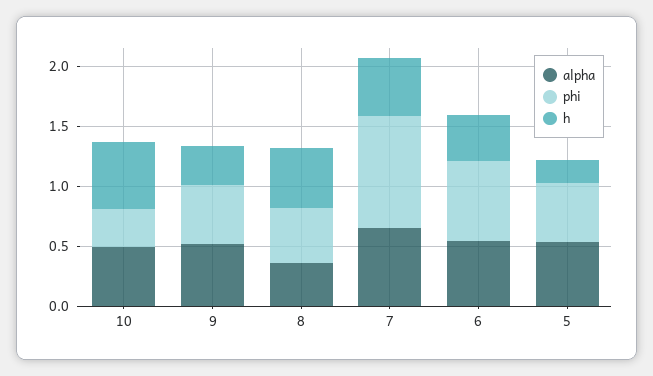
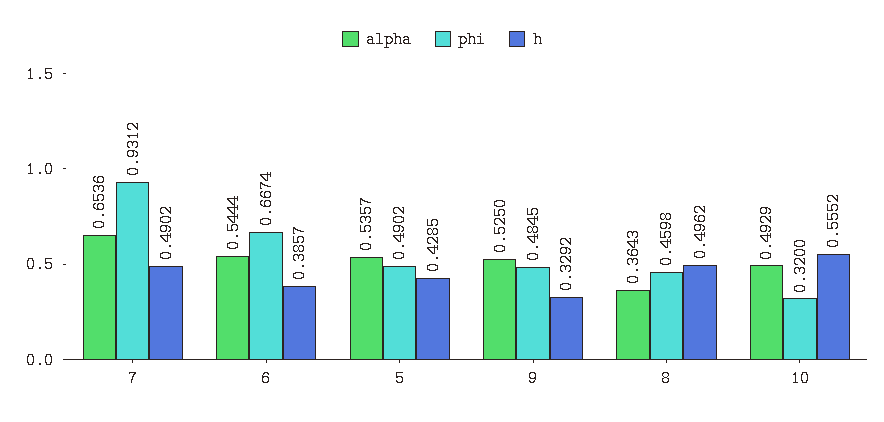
h, 5: 0.2 -> 0.4285

